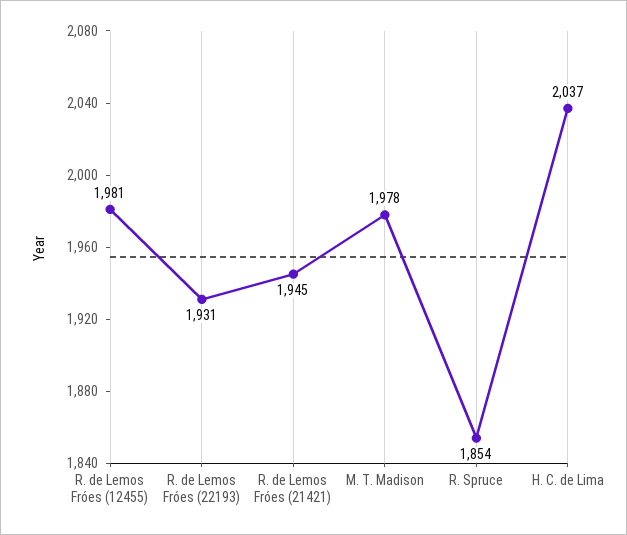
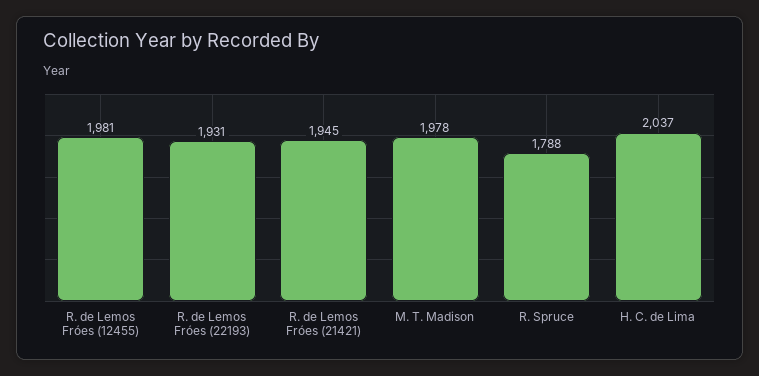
R. Spruce: 1854 -> 1788

